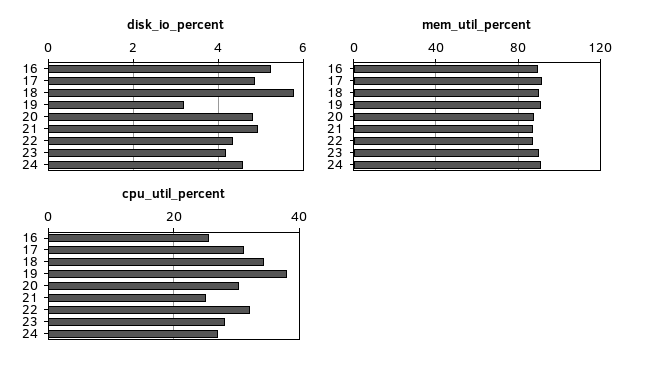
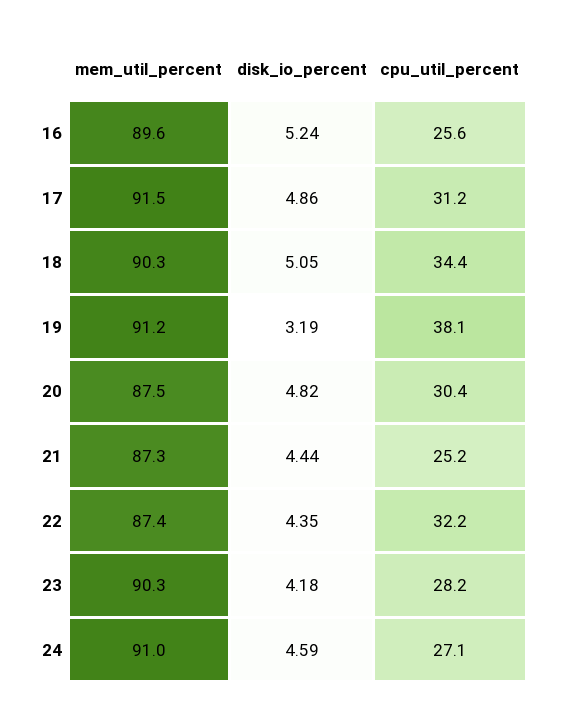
disk_io_percent, 18: 5.8 -> 5.05
disk_io_percent, 21: 5 -> 4.44

